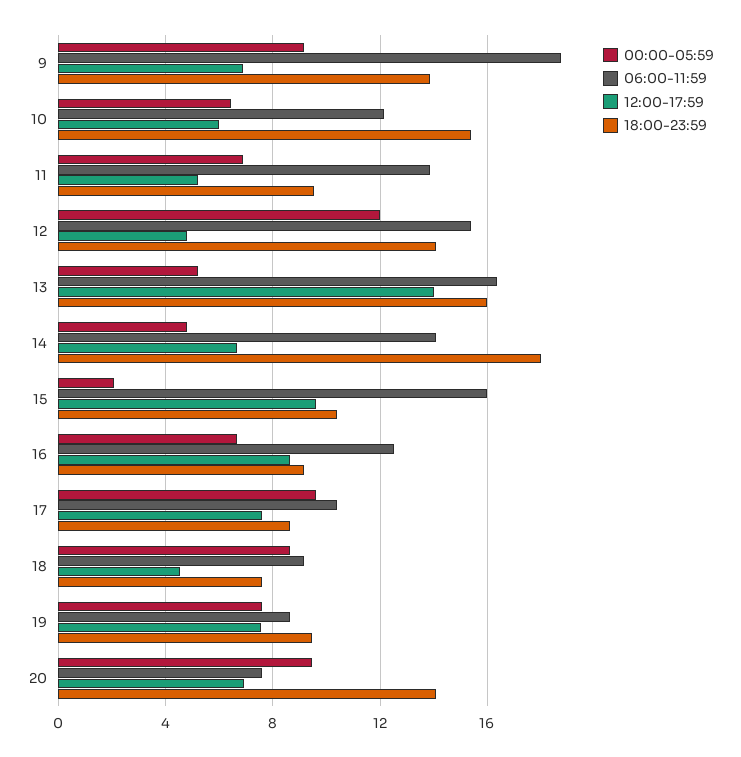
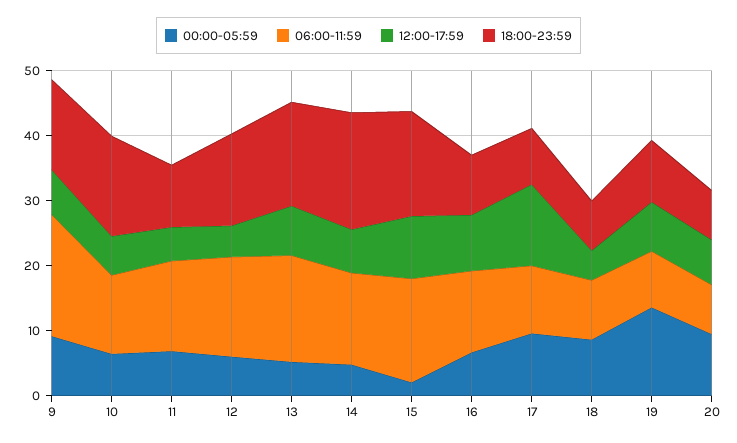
00:00-05:59, 12: 12 -> 6
12:00-17:59, 13: 14 -> 8
18:00-23:59, 15: 10.5 -> 16
12:00-17:59, 17: 7.5 -> 12
00:00-05:59, 19: 7.5 -> 14
18:00-23:59, 20: 14 -> 8

